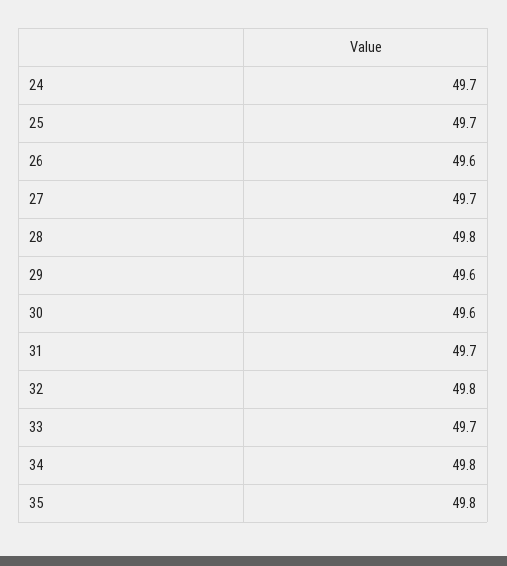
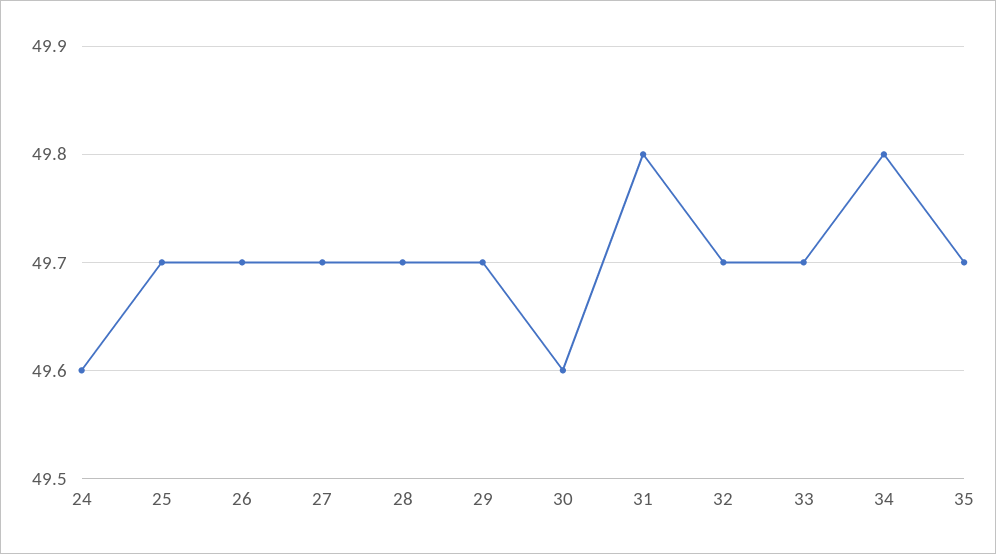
24: 49.7 -> 49.6
26: 49.6 -> 49.7
28: 49.8 -> 49.7
29: 49.6 -> 49.7
31: 49.7 -> 49.8
32: 49.8 -> 49.7
35: 49.8 -> 49.7

